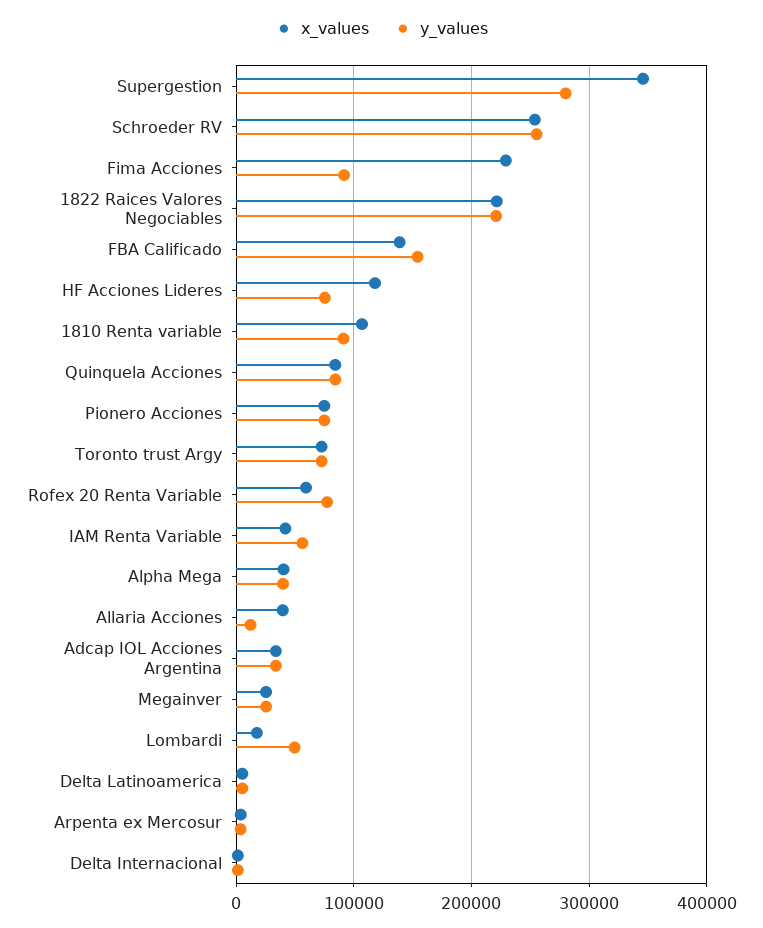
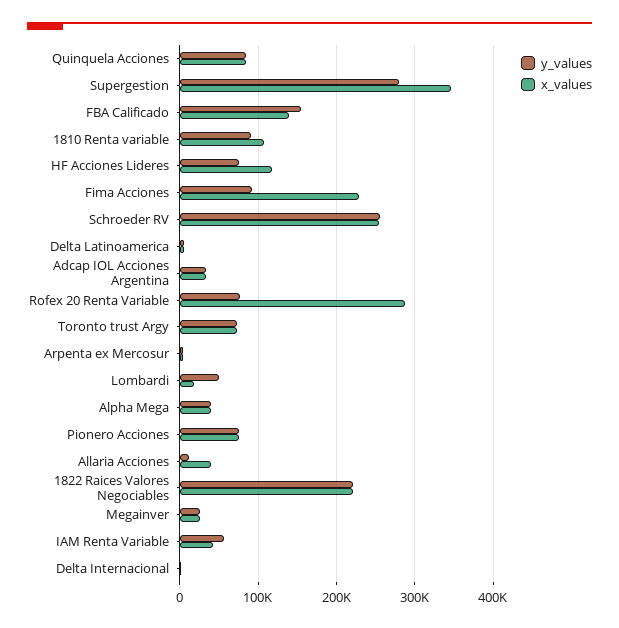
x_values, Rofex 20 Renta Variable: 60000 -> 290000

